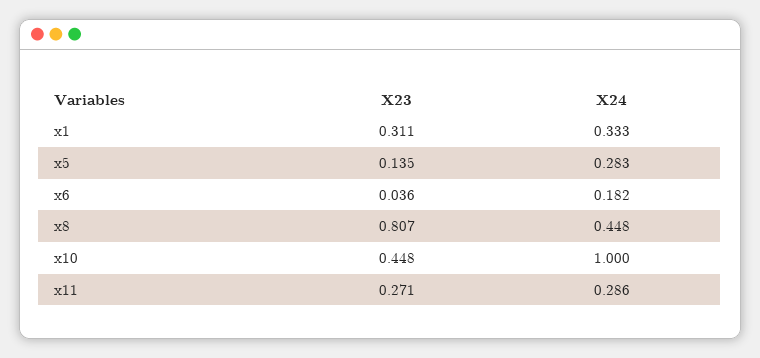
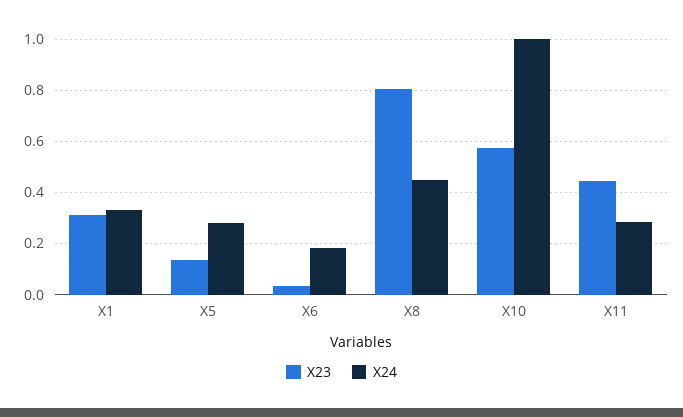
X23, x10: 0.448 -> 0.575
X23, x11: 0.271 -> 0.45

